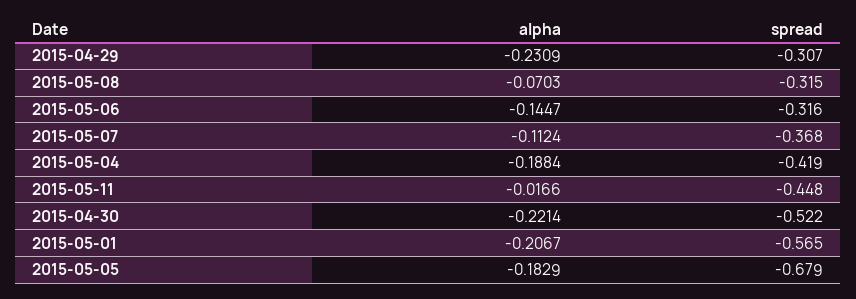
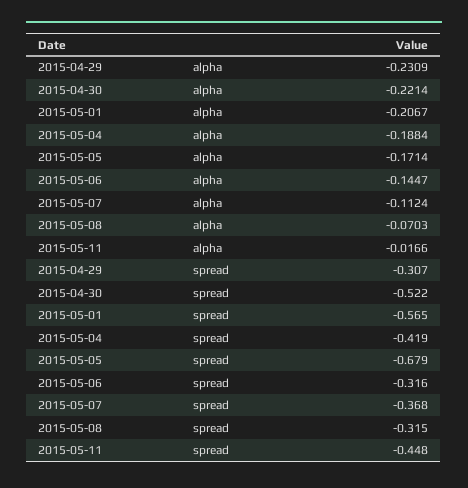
alpha, 2015-05-05: -0.1829 -> -0.1714

